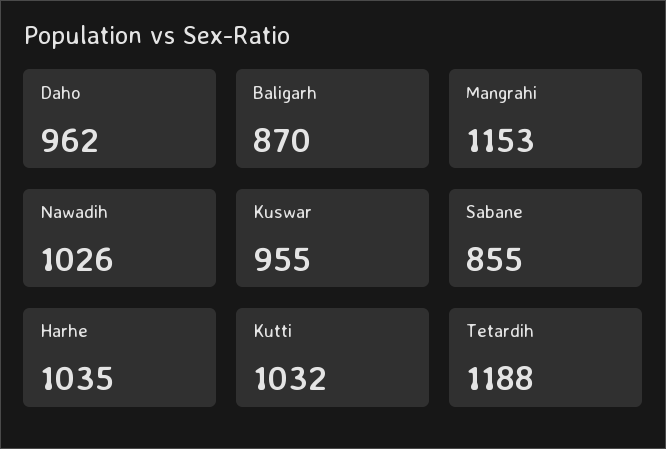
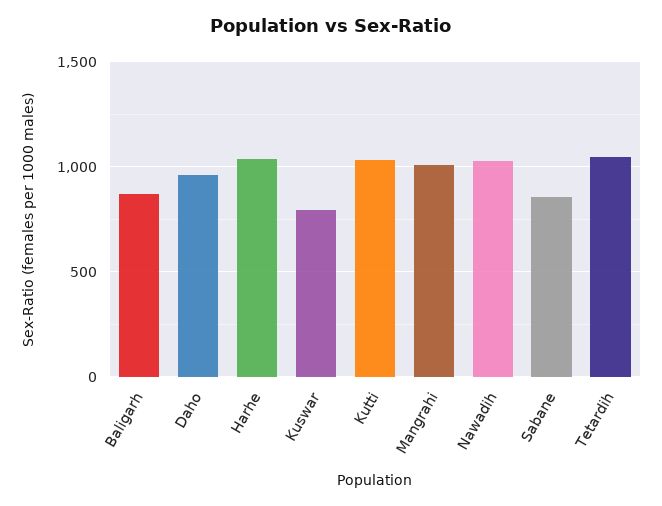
Mangrahi: 1153 -> 1000
Kuswar: 955 -> 800
Tetardih: 1188 -> 1050

